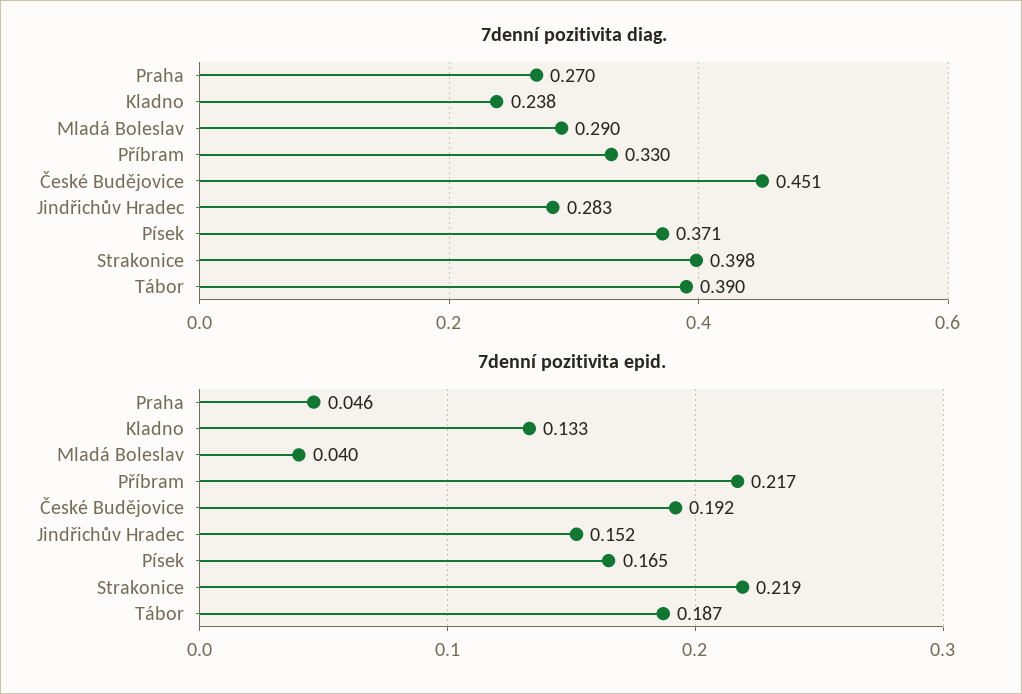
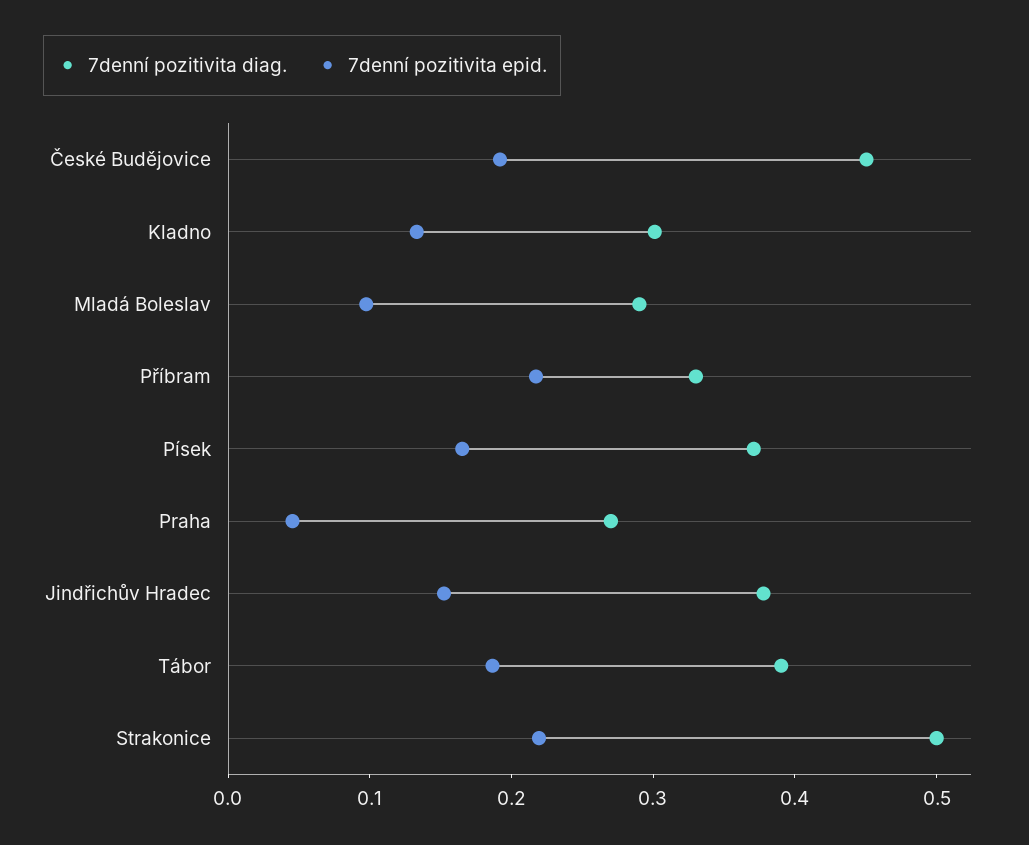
7denní pozitivita diag., Kladno: 0.238 -> 0.3
7denní pozitivita diag., Jindřichův Hradec: 0.283 -> 0.38
7denní pozitivita diag., Strakonice: 0.398 -> 0.5
7denní pozitivita epid., Mladá Boleslav: 0.04 -> 0.1

